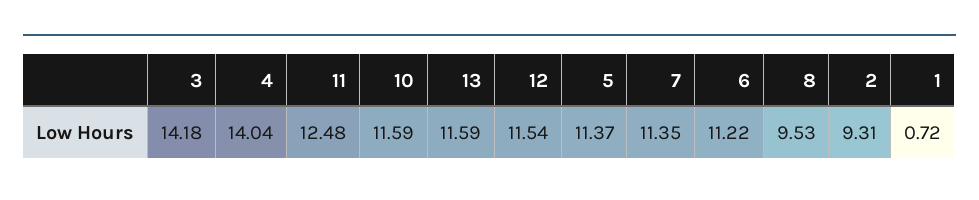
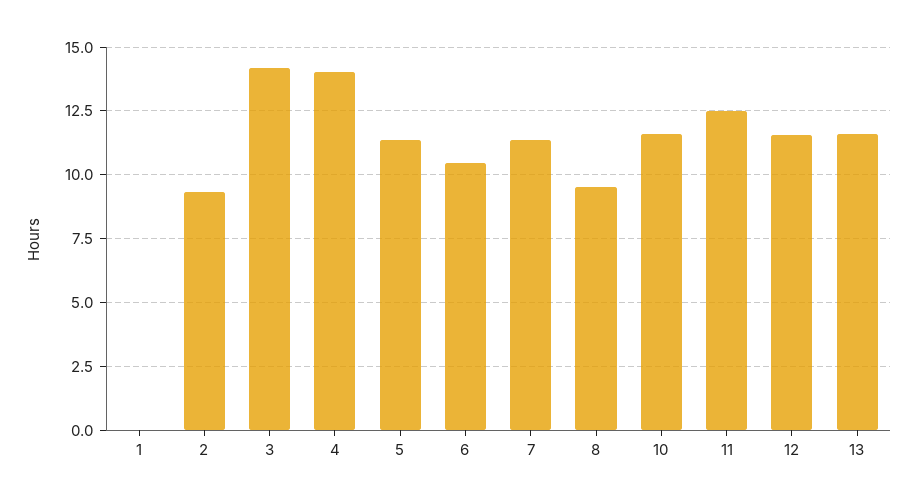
6: 11.22 -> 10.5
1: 0.72 -> 0

